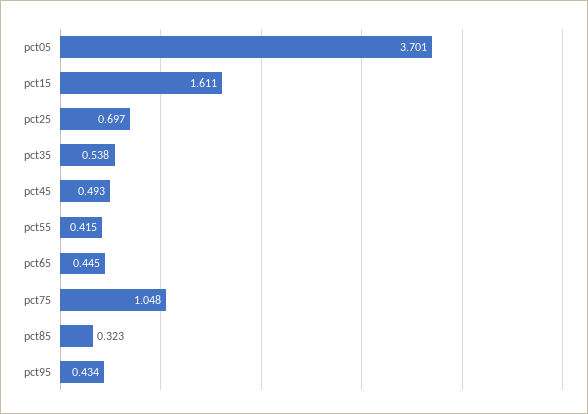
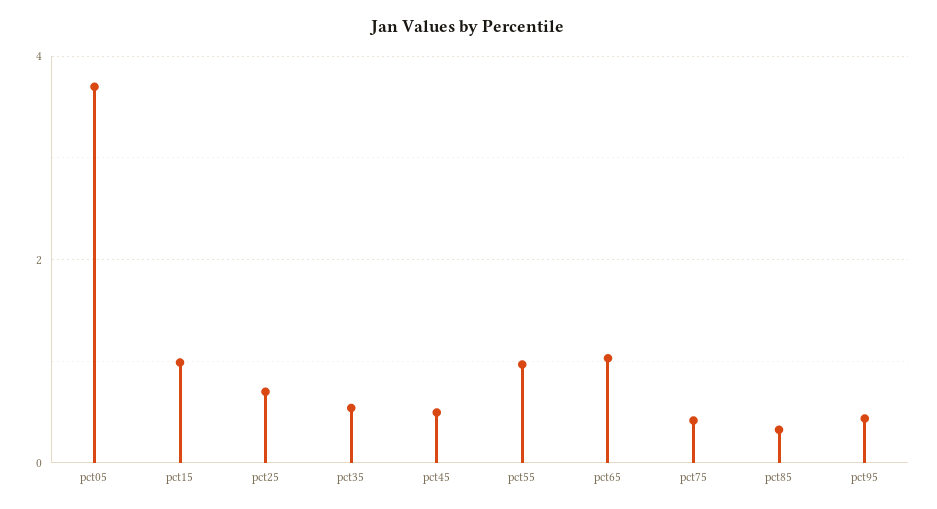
pct15: 1.611 -> 1
pct55: 0.415 -> 1
pct65: 0.445 -> 1
pct75: 1.048 -> 0.4

